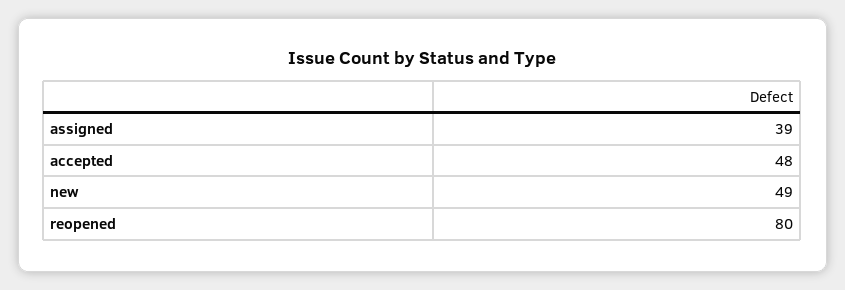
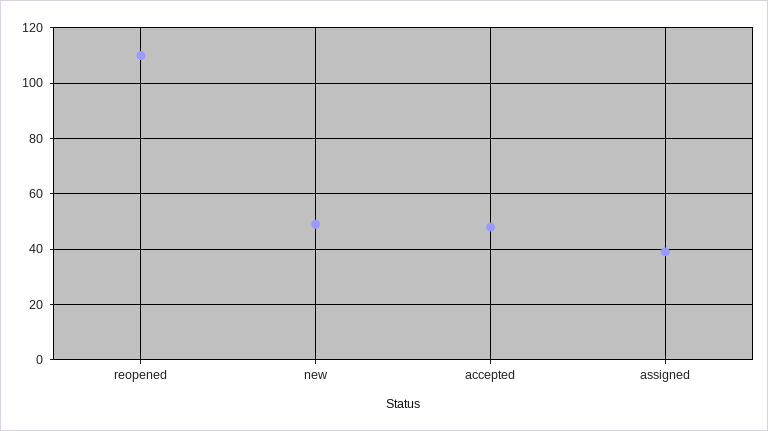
reopened: 80 -> 110

